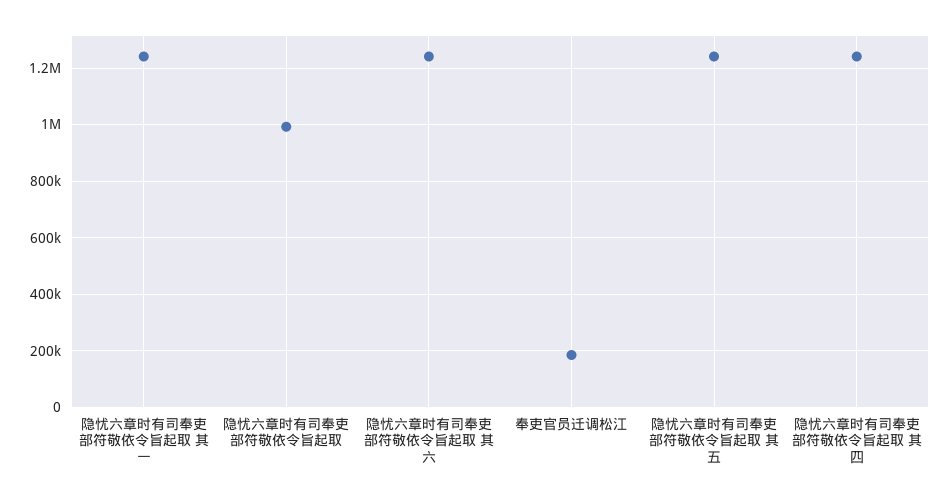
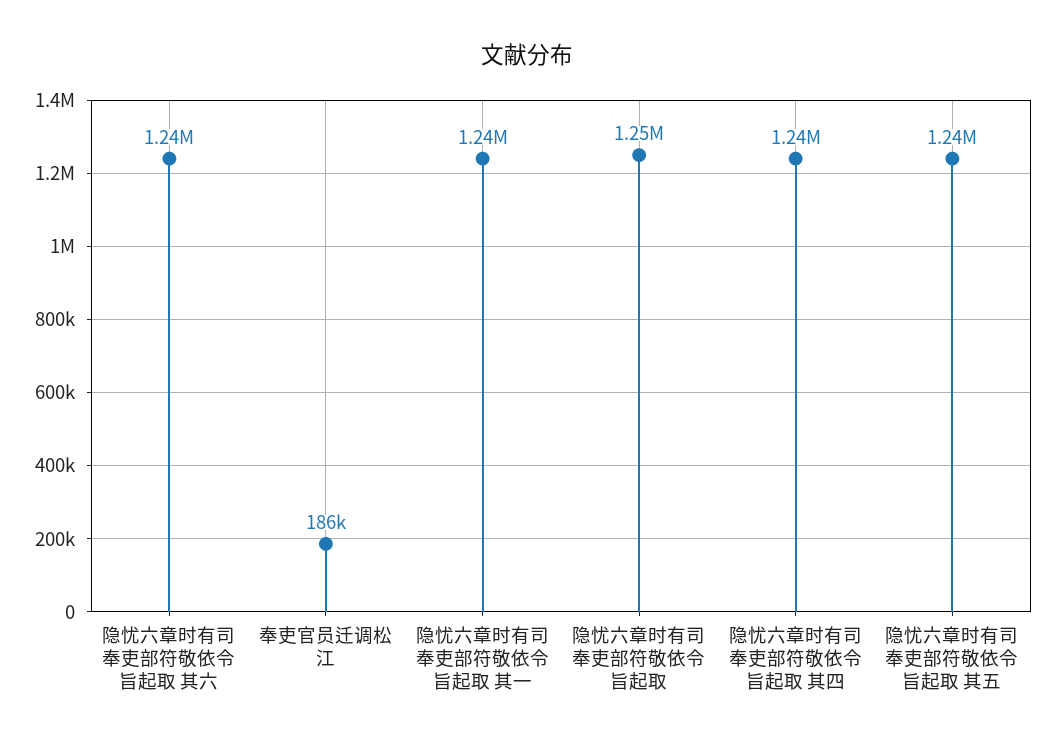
隐忧六章时有司奉吏部符敬依令旨起取: 1000000 -> 1250000

